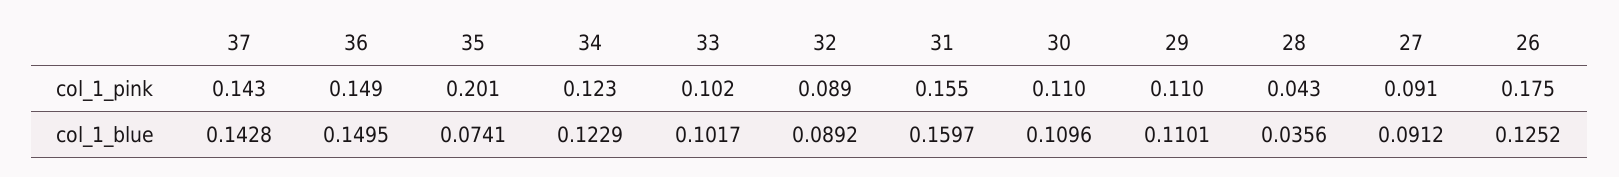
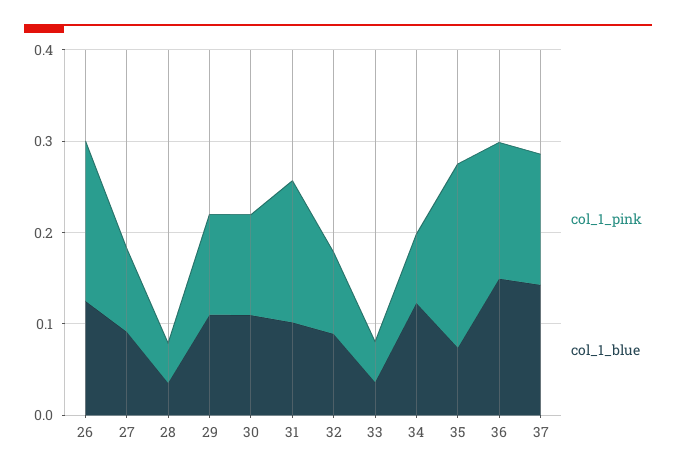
col_1_pink, 34: 0.123 -> 0.08
col_1_pink, 33: 0.102 -> 0.04
col_1_blue, 33: 0.1017 -> 0.04
col_1_blue, 31: 0.1597 -> 0.1

